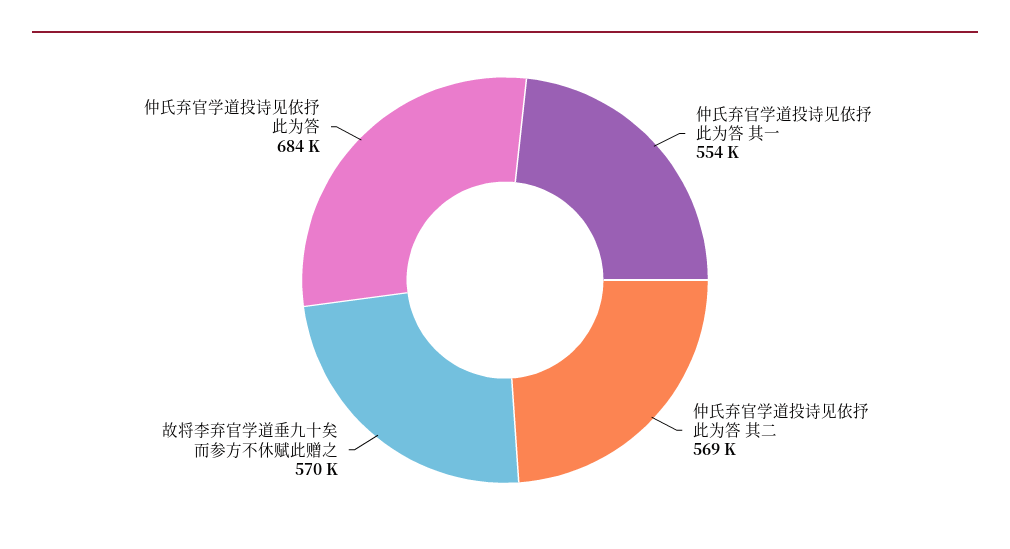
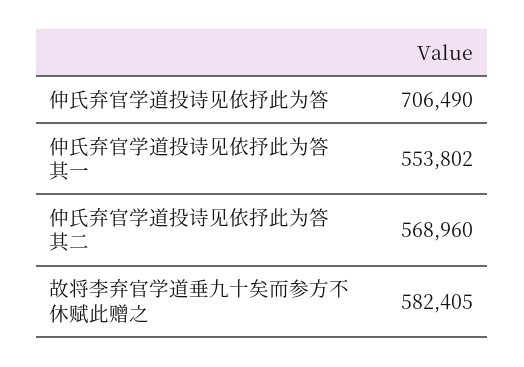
故将李弃官学道垂九十矣而参方不休赋此赠之: 570000 -> 582405
仲氏弃官学道投诗见依抒此为答: 684000 -> 706490

